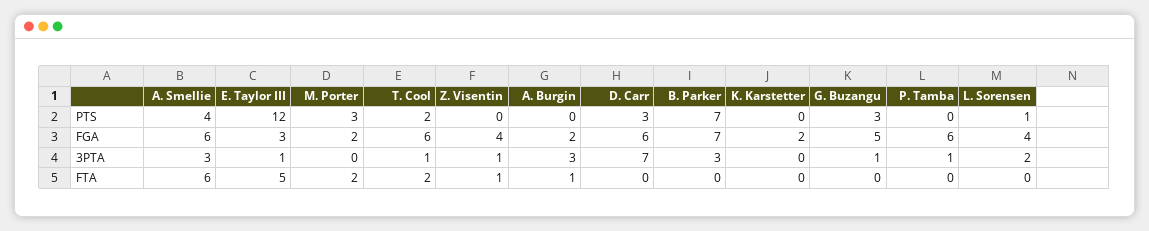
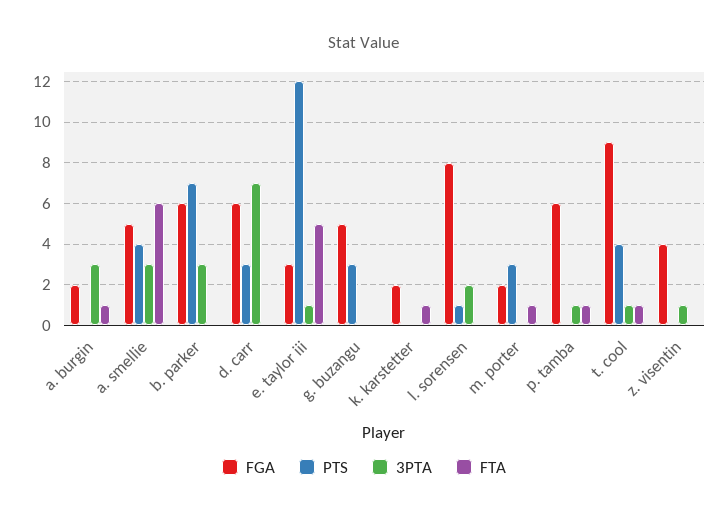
PTS, T. Cool: 2 -> 4
FGA, A. Smellie: 6 -> 5
FGA, T. Cool: 6 -> 9
FGA, B. Parker: 7 -> 6
FGA, L. Sorensen: 4 -> 8
3PTA, G. Buzangu: 1 -> 0
FTA, M. Porter: 2 -> 1
FTA, T. Cool: 2 -> 1
FTA, Z. Visentin: 1 -> 0
FTA, K. Karstetter: 0 -> 1
FTA, P. Tamba: 0 -> 1

